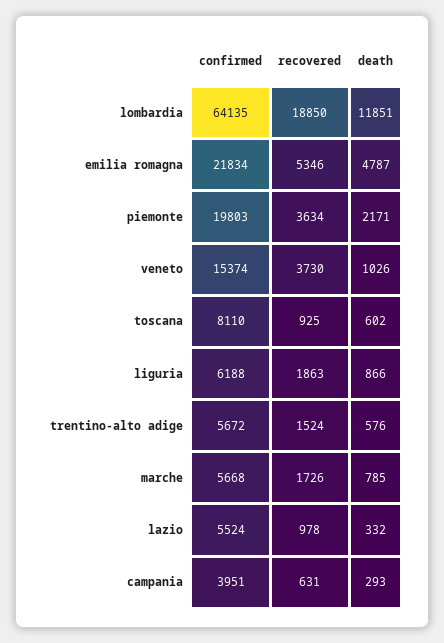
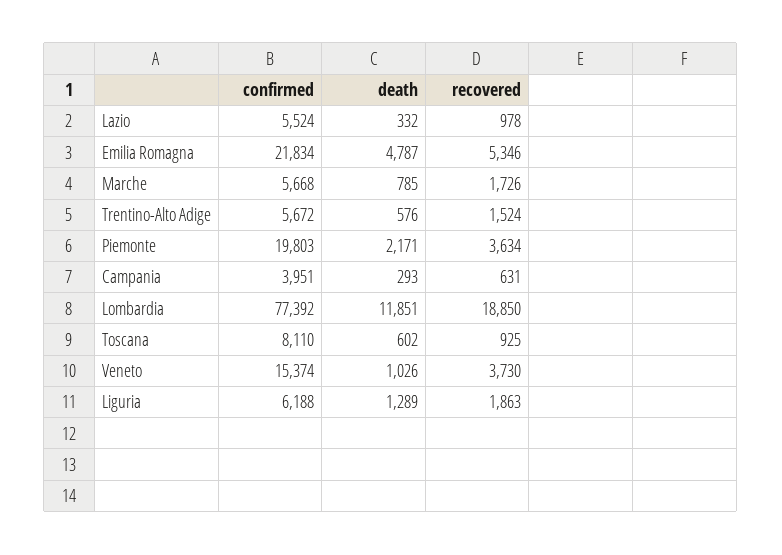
confirmed, lombardia: 64135 -> 77392
death, liguria: 866 -> 1289

